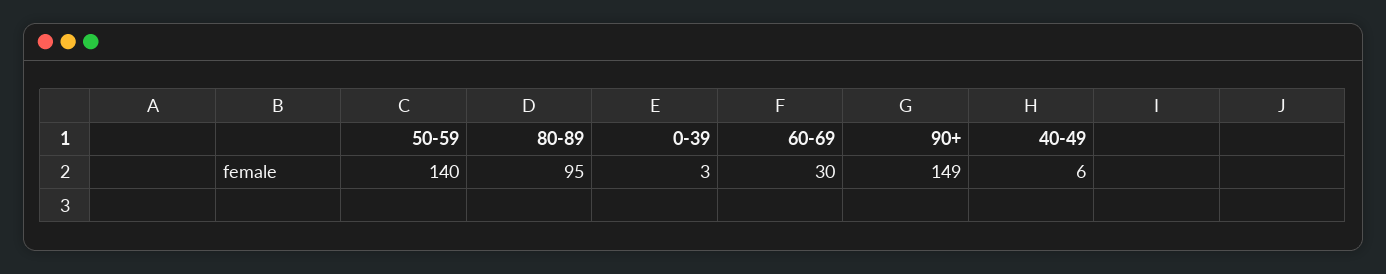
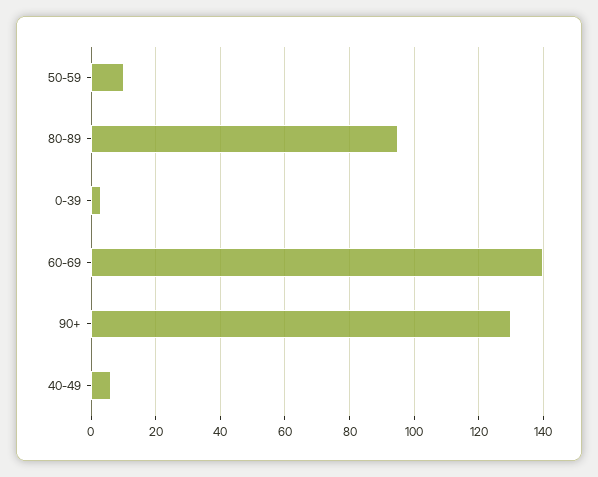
50-59: 140 -> 10
60-69: 30 -> 140
90+: 149 -> 130

